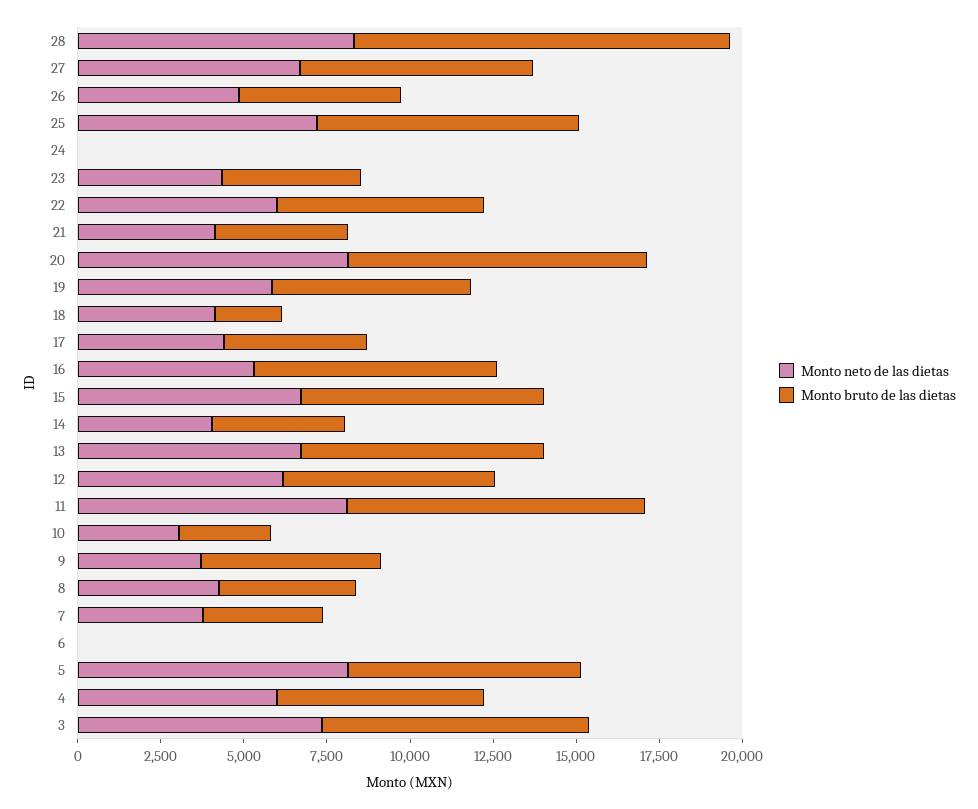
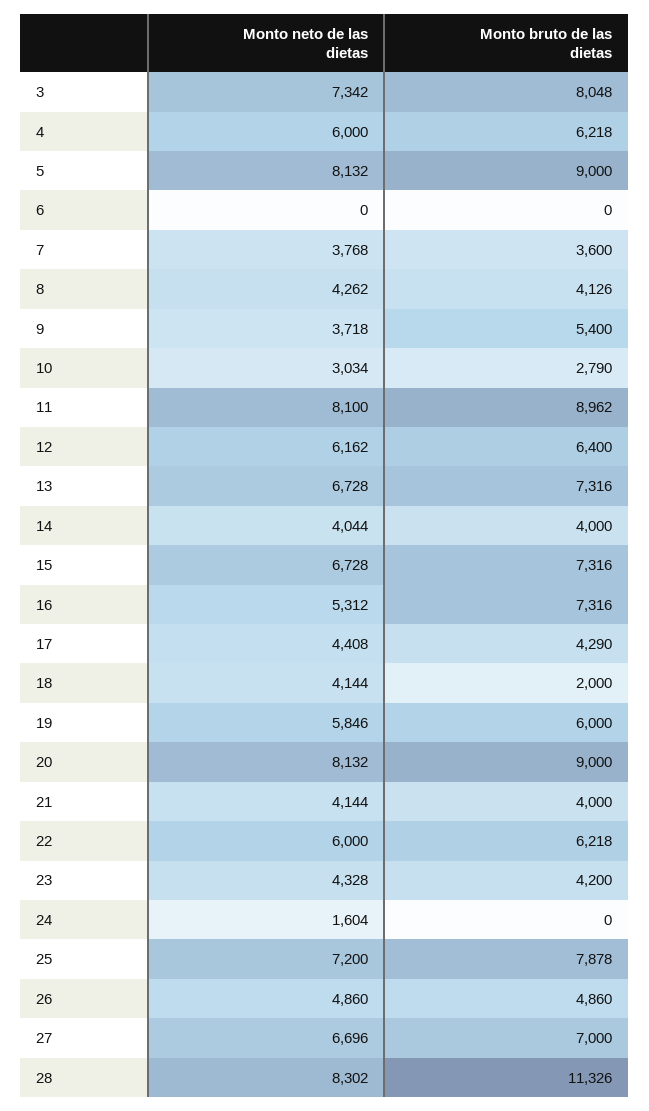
Monto neto de las dietas, 24: 0 -> 1604
Monto bruto de las dietas, 5: 7000 -> 9000

